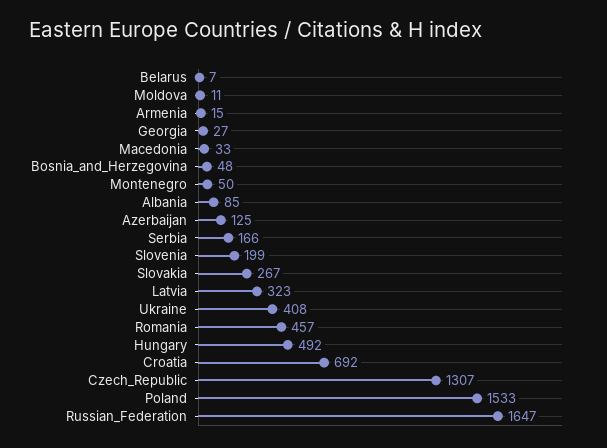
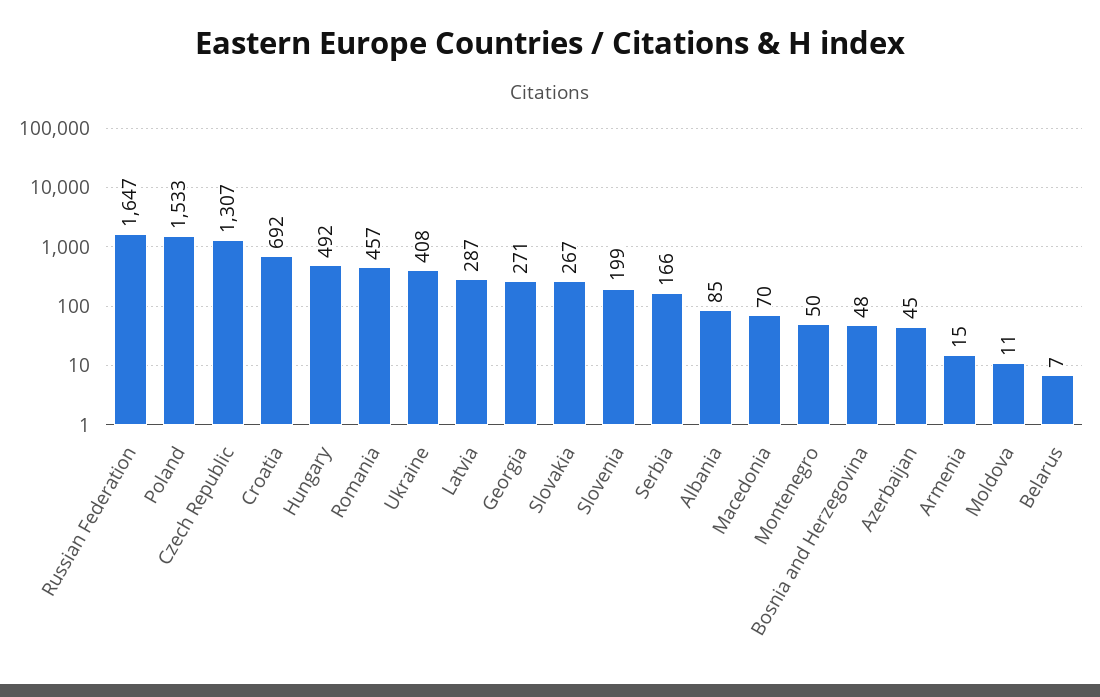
Georgia: 27 -> 271
Macedonia: 33 -> 70
Azerbaijan: 125 -> 45
Latvia: 323 -> 287

